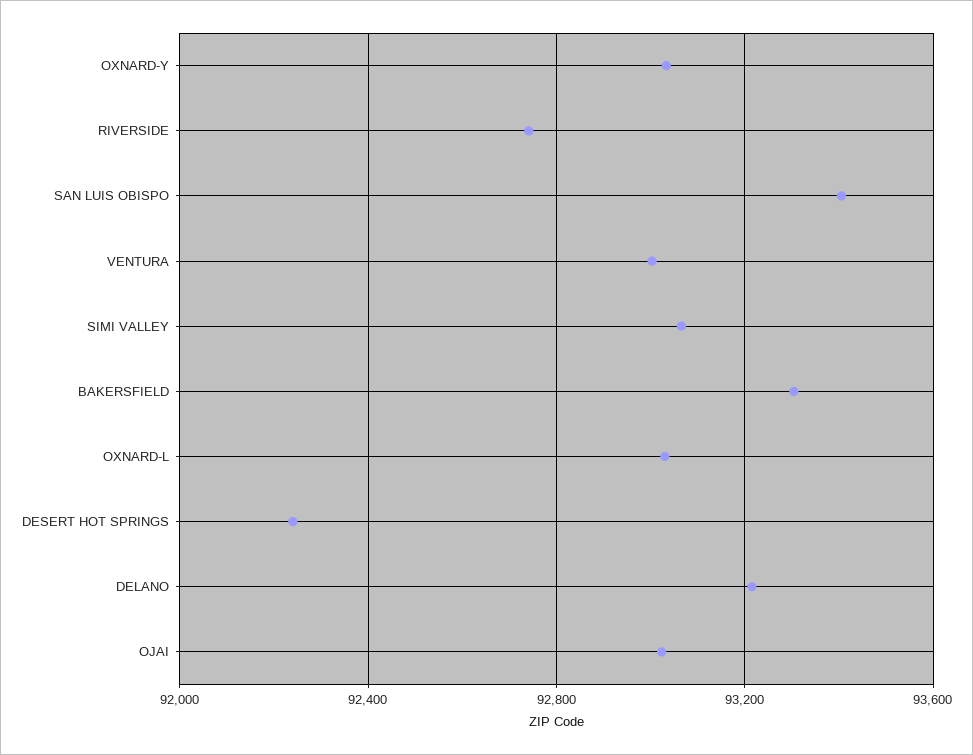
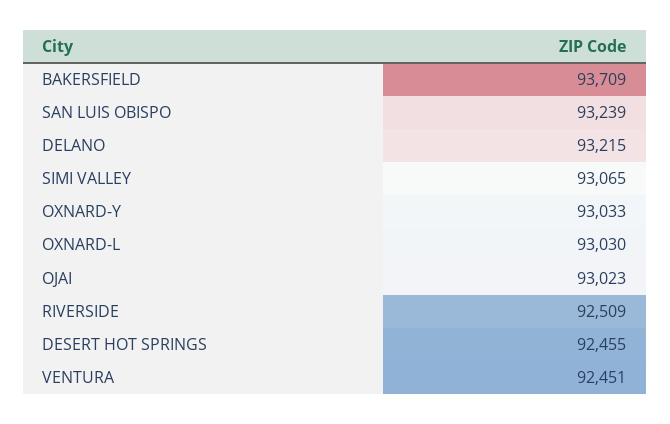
RIVERSIDE: 92750 -> 92509
SAN LUIS OBISPO: 93400 -> 93239
VENTURA: 93000 -> 92451
BAKERSFIELD: 93300 -> 93709
DESERT HOT SPRINGS: 92250 -> 92455

